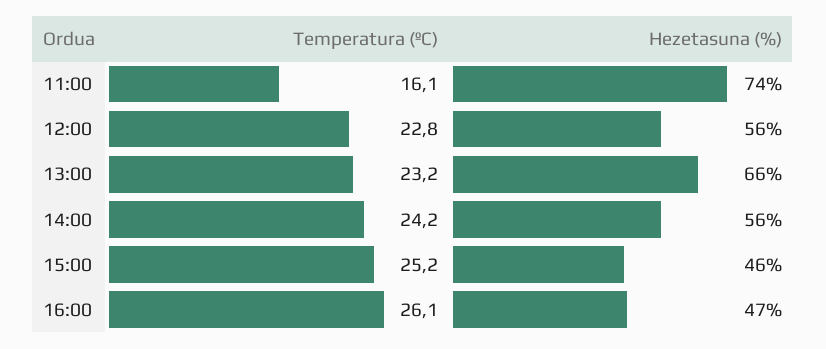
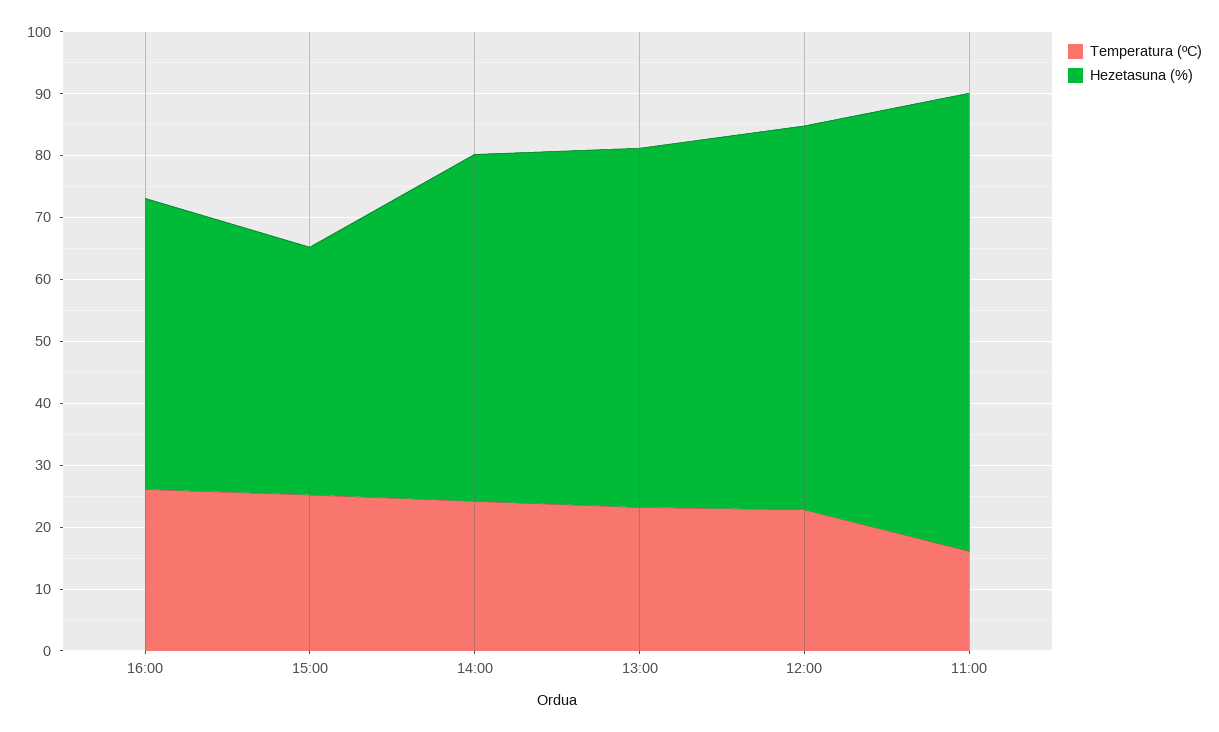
Hezetasuna (%), 12:00: 56 -> 62
Hezetasuna (%), 13:00: 66 -> 58
Hezetasuna (%), 15:00: 46 -> 40

